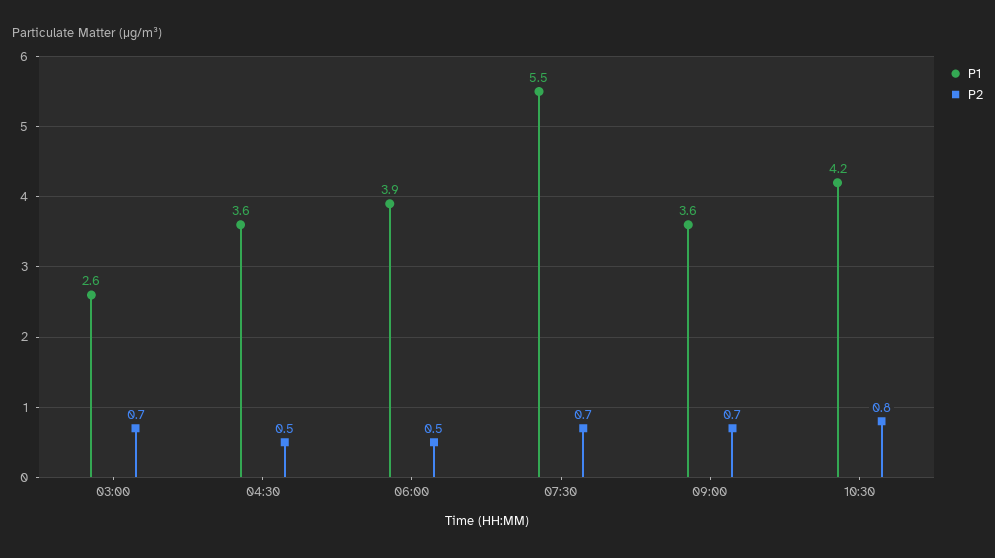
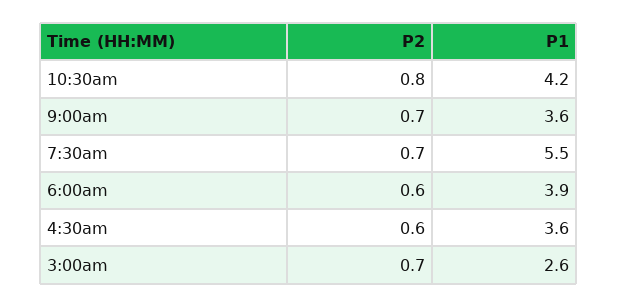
P2, 04:30: 0.5 -> 0.6
P2, 06:00: 0.5 -> 0.6

